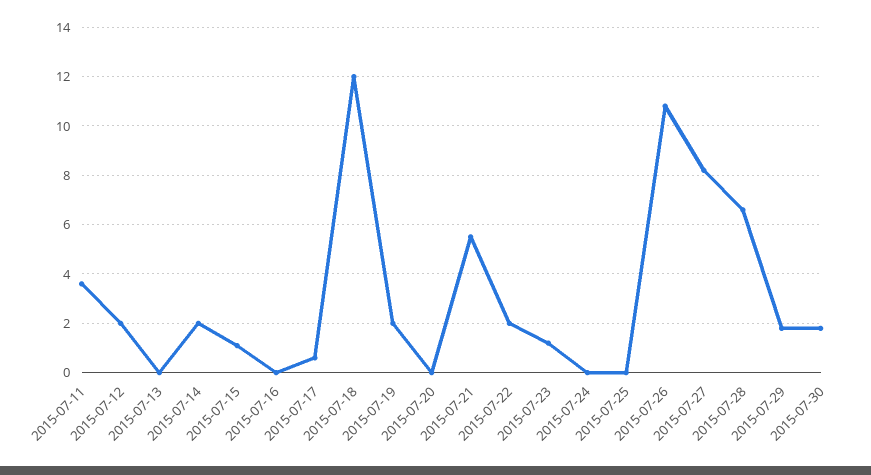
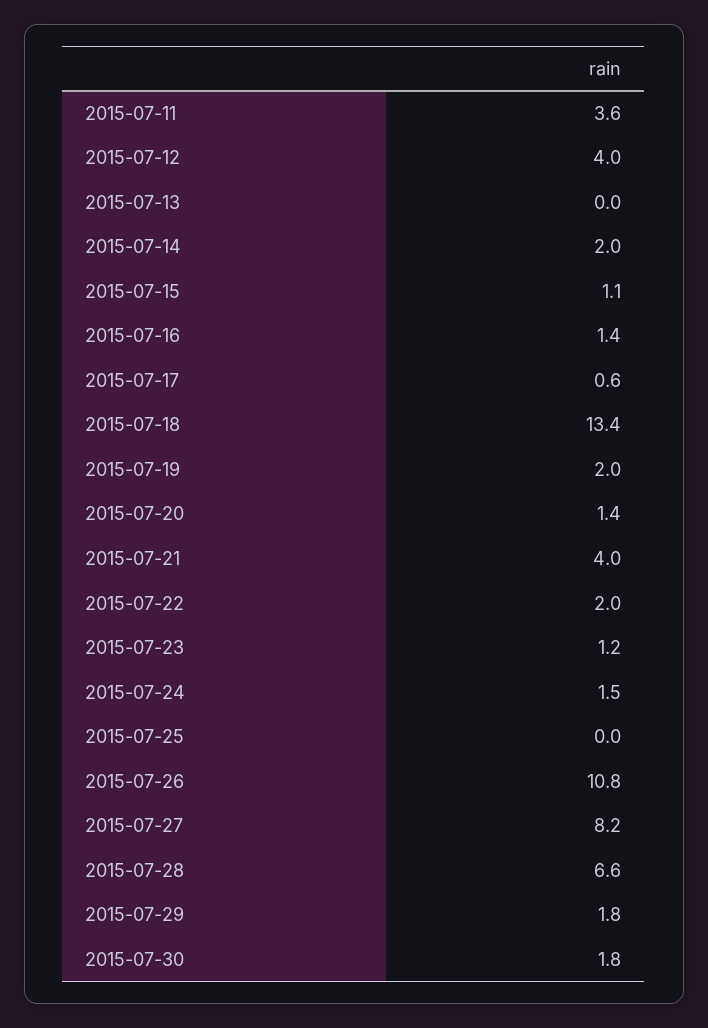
2015-07-12: 2 -> 4
2015-07-16: 0 -> 1.4
2015-07-18: 12 -> 13.4
2015-07-20: 0 -> 1.4
2015-07-21: 5.5 -> 4
2015-07-24: 0 -> 1.5

